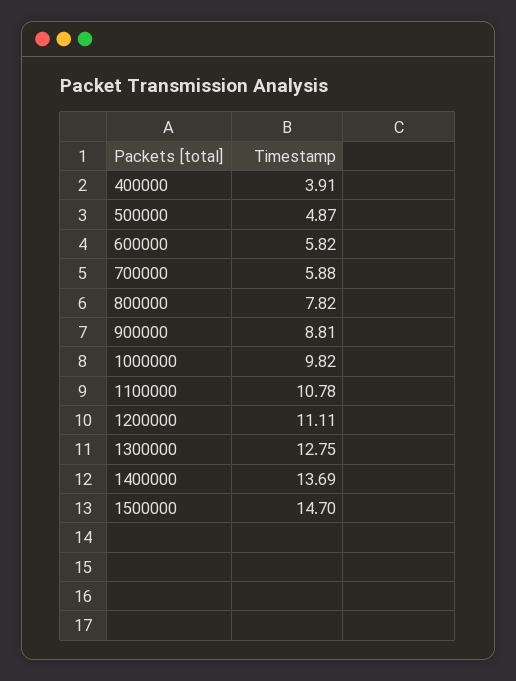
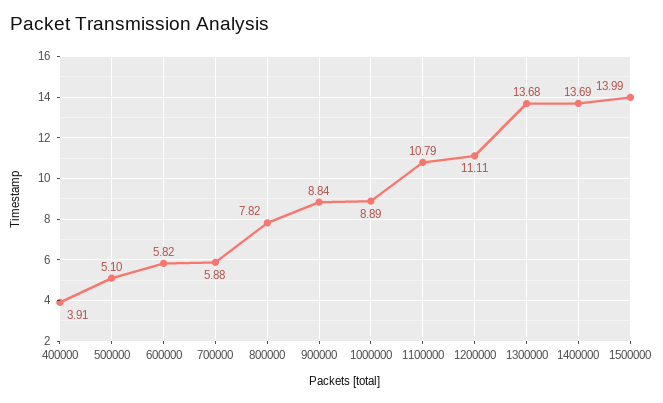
500000: 4.87 -> 5.1
900000: 8.81 -> 8.84
1000000: 9.82 -> 8.89
1100000: 10.78 -> 10.79
1300000: 12.75 -> 13.68
1500000: 14.7 -> 13.99

